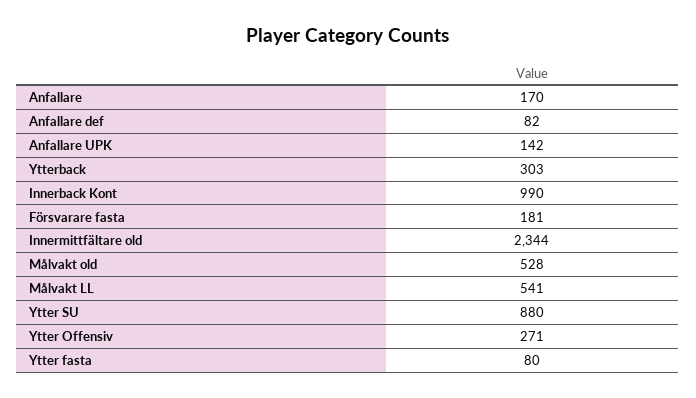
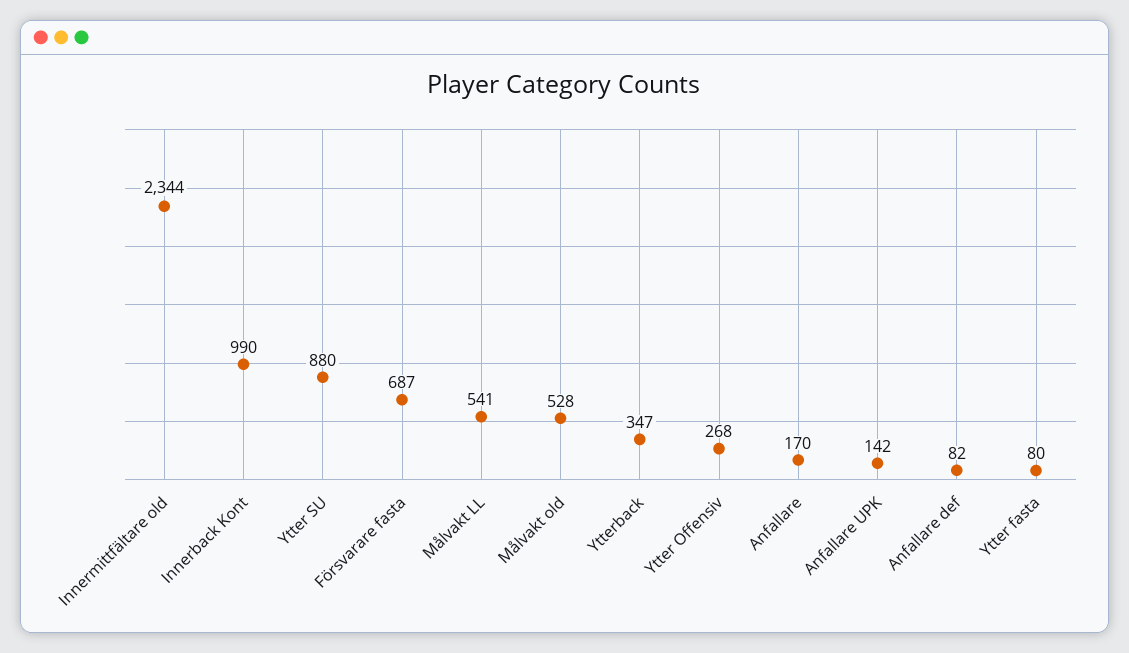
Ytterback: 303 -> 347
Försvarare fasta: 181 -> 687
Ytter Offensiv: 271 -> 268

